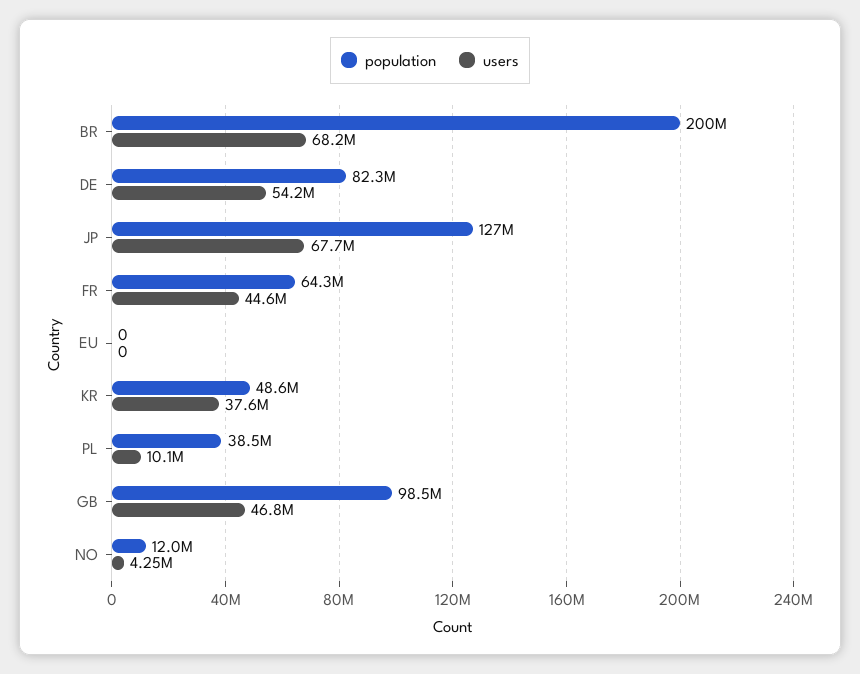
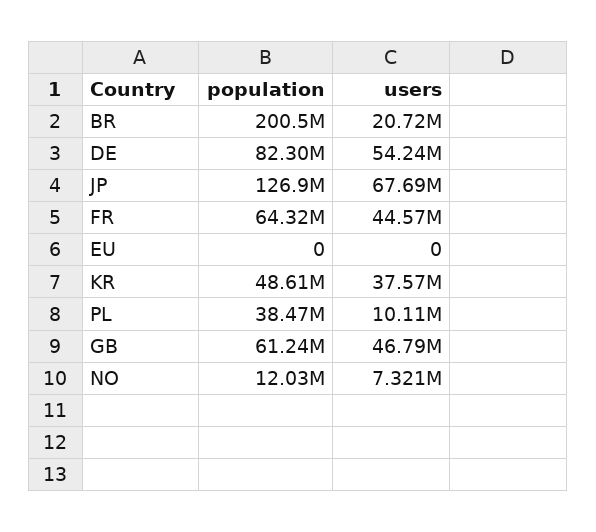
users, BR: 68200000 -> 20720000
population, GB: 98500000 -> 61240000
users, NO: 4250000 -> 7321000

